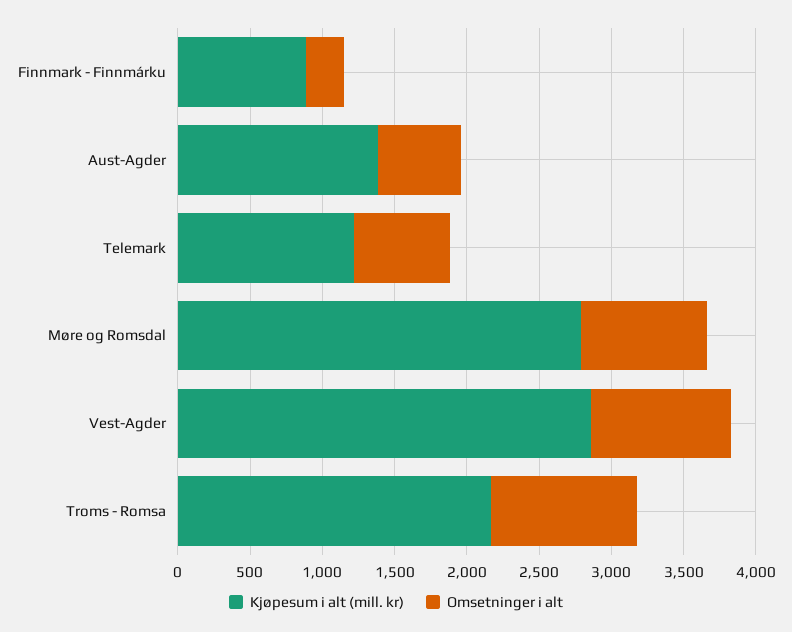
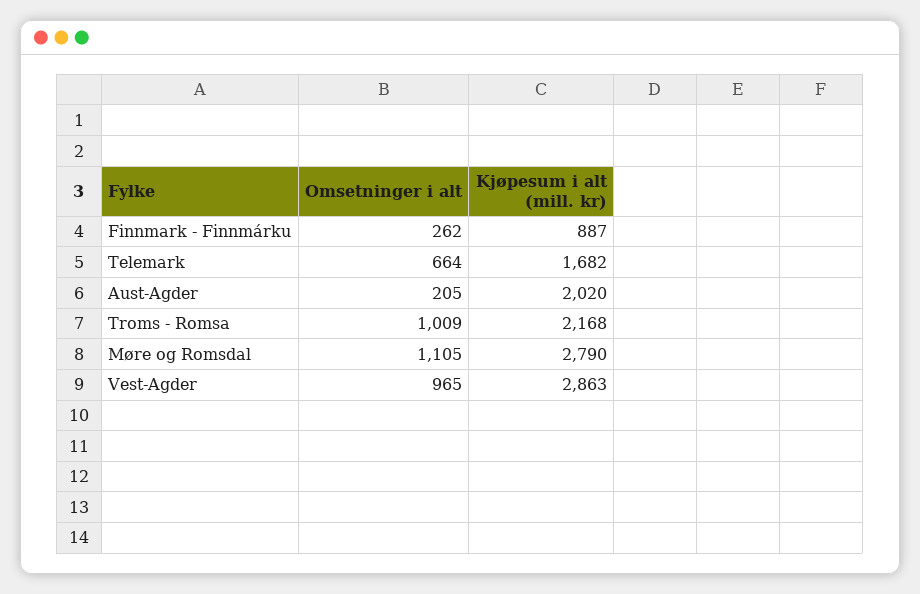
Kjøpesum i alt (mill. kr), Aust-Agder: 1400 -> 2020
Omsetninger i alt, Aust-Agder: 600 -> 205
Kjøpesum i alt (mill. kr), Telemark: 1200 -> 1682
Omsetninger i alt, Møre og Romsdal: 900 -> 1105

